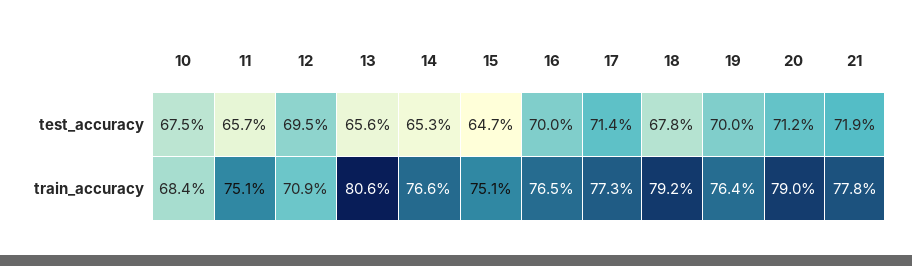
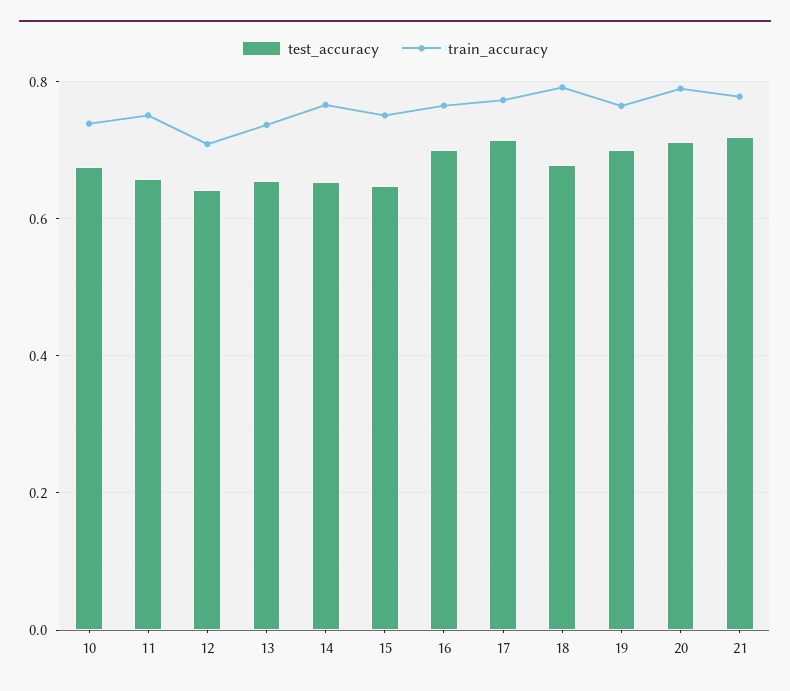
test_accuracy, 12: 0.695 -> 0.64
train_accuracy, 10: 0.684 -> 0.74
train_accuracy, 13: 0.806 -> 0.74

